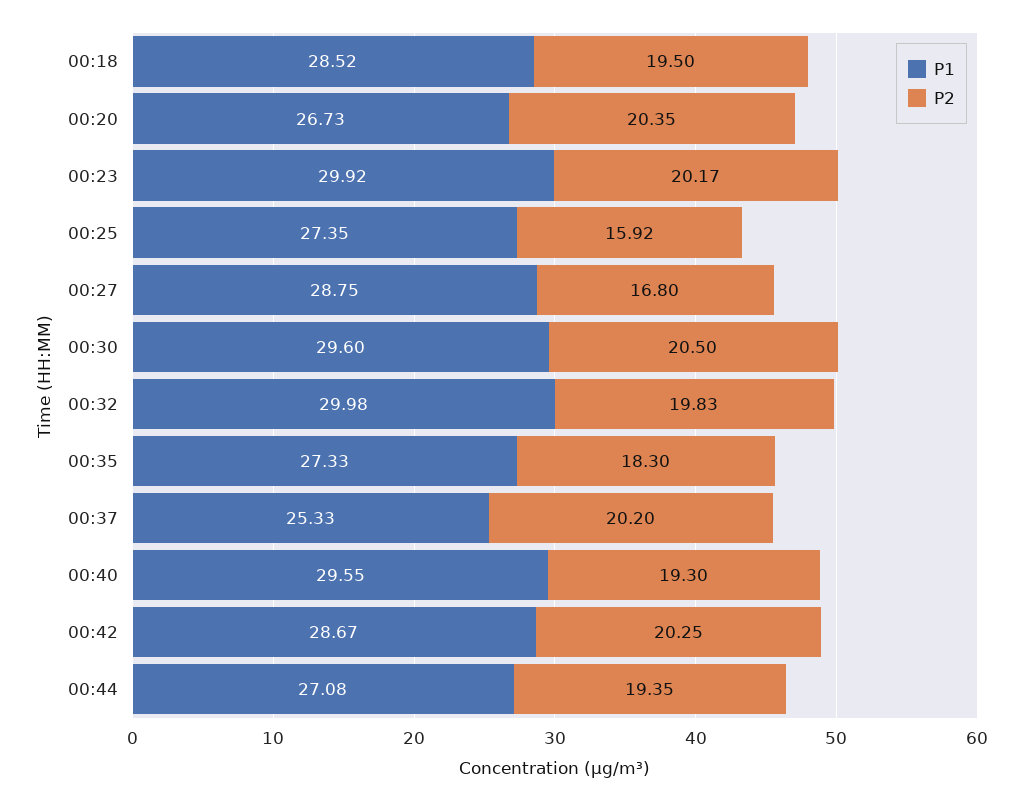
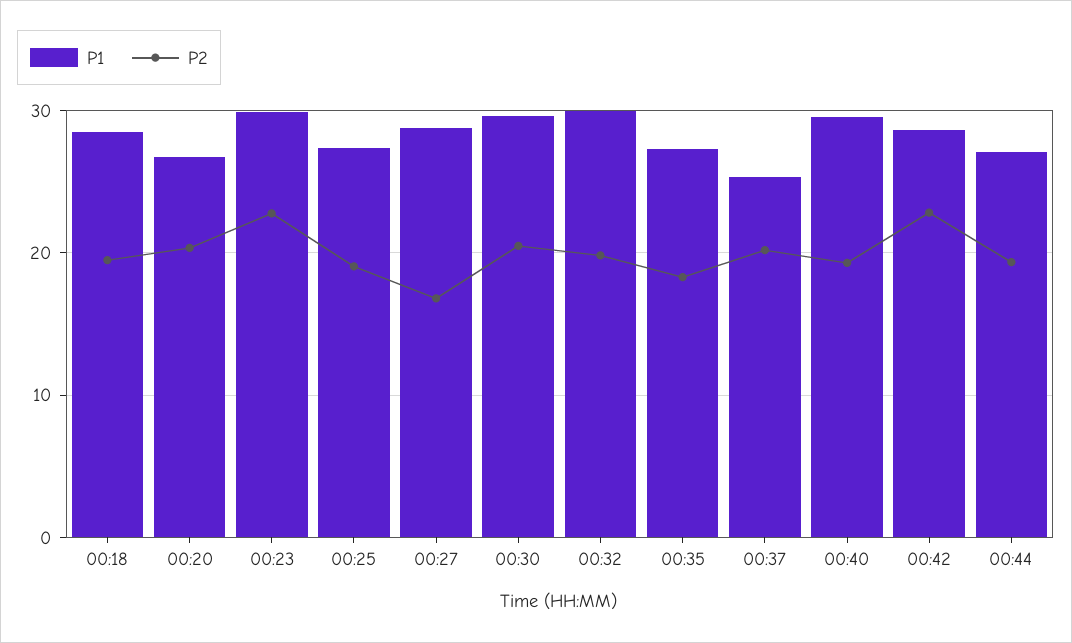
P2, 00:23: 20.17 -> 23
P2, 00:25: 15.92 -> 19
P2, 00:42: 20.25 -> 23

